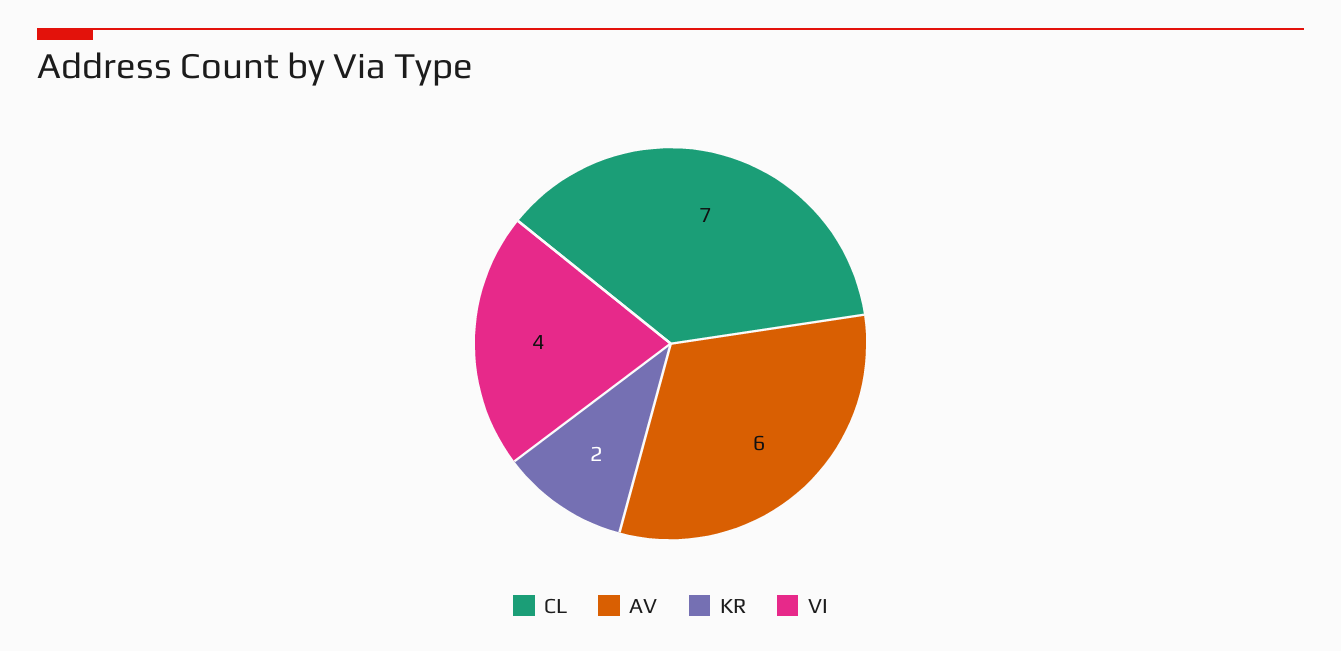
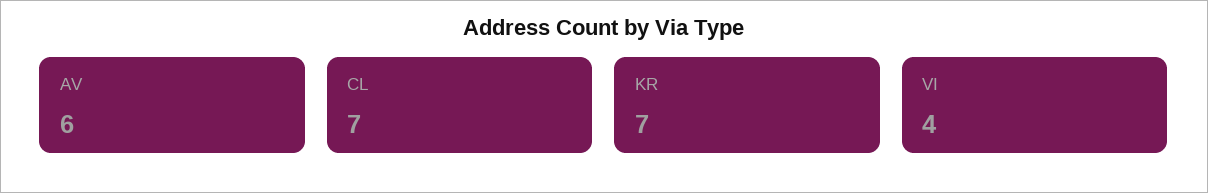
KR: 2 -> 7

